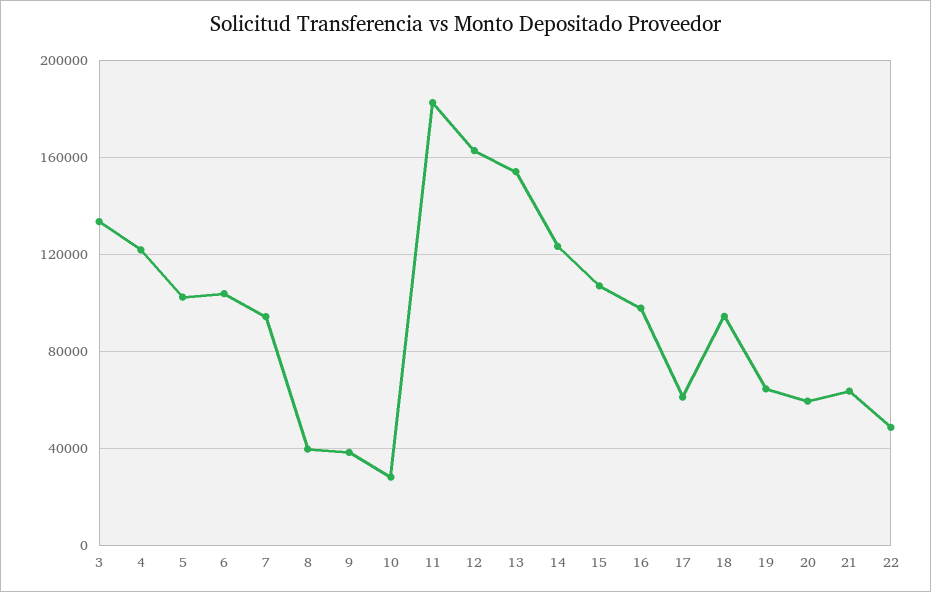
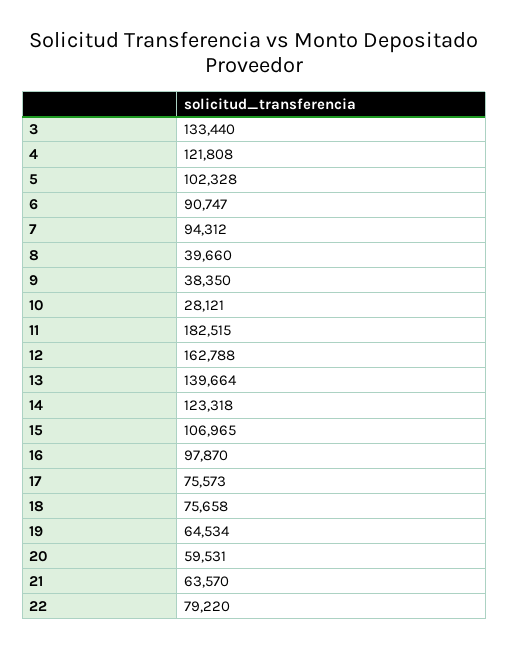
6: 105000 -> 90747
13: 155000 -> 139664
17: 60000 -> 75573
18: 95000 -> 75658
22: 50000 -> 79220

